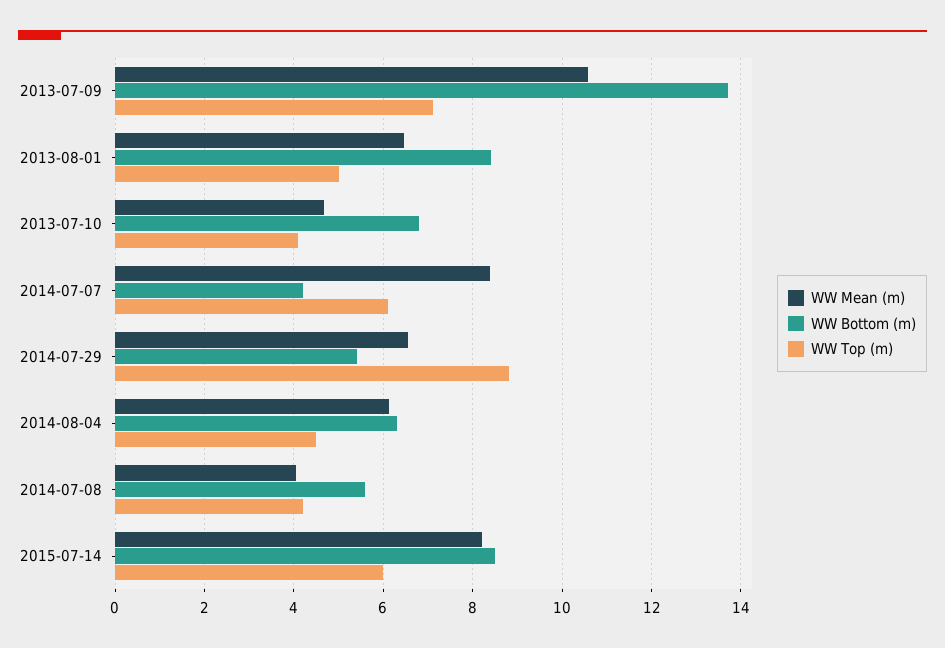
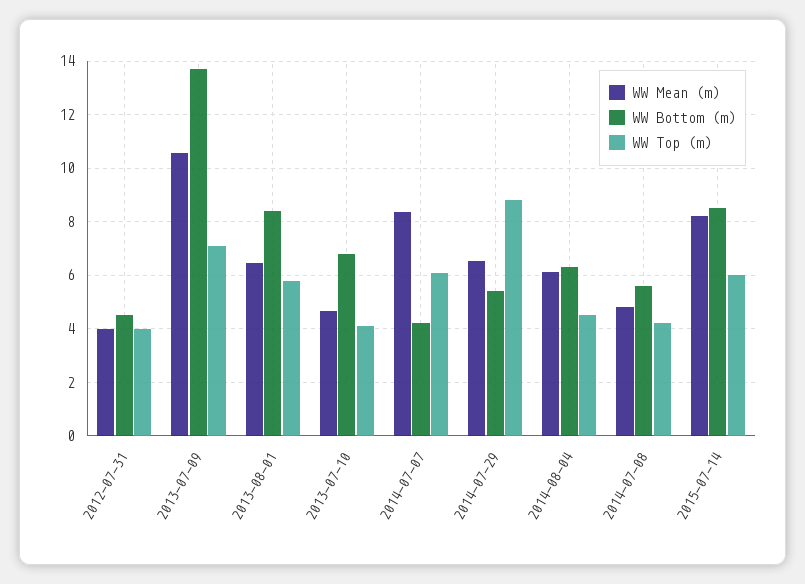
WW Top (m), 2013-08-01: 5 -> 5.75
WW Mean (m), 2014-07-08: 4 -> 4.75
WW Mean (m), 2012-07-31: none -> 4
WW Bottom (m), 2012-07-31: none -> 4.5
WW Top (m), 2012-07-31: none -> 4

